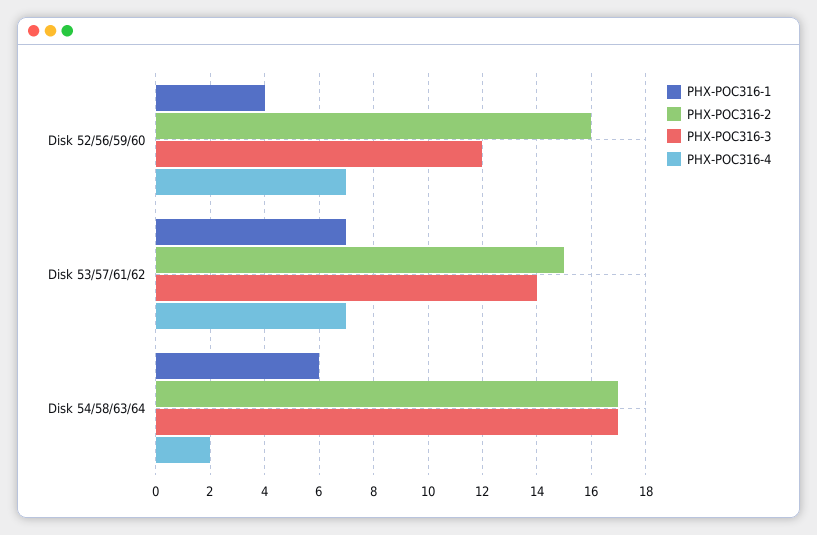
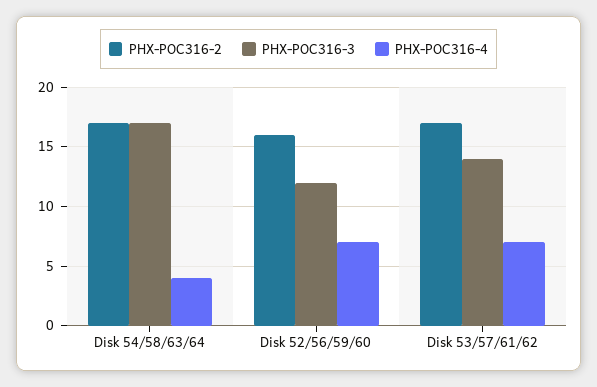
PHX-POC316-1, Disk 52/56/59/60: 4 -> none
PHX-POC316-1, Disk 53/57/61/62: 7 -> none
PHX-POC316-2, Disk 53/57/61/62: 15 -> 17
PHX-POC316-1, Disk 54/58/63/64: 6 -> none
PHX-POC316-4, Disk 54/58/63/64: 2 -> 4

